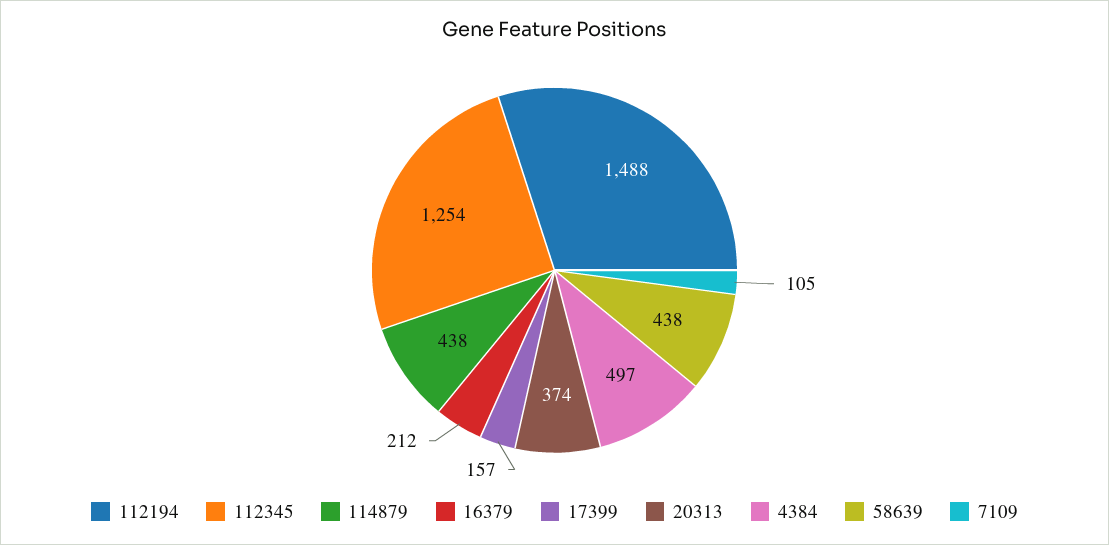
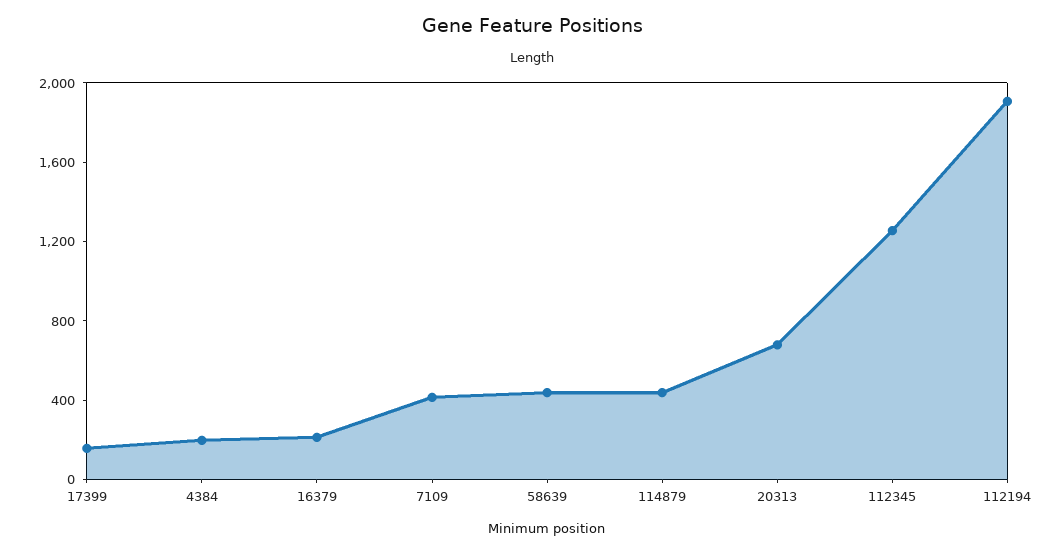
112194: 1488 -> 1900
20313: 374 -> 700
4384: 497 -> 200
7109: 105 -> 400

